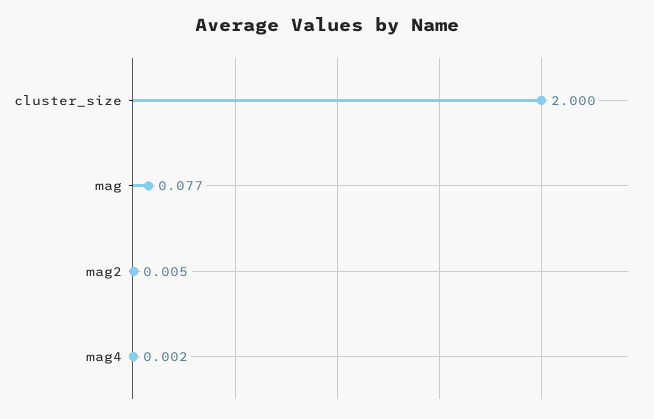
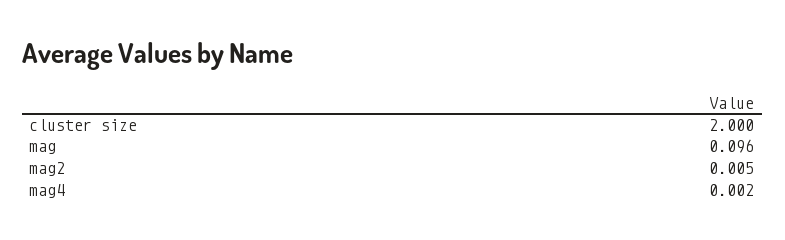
mag: 0.077 -> 0.096

